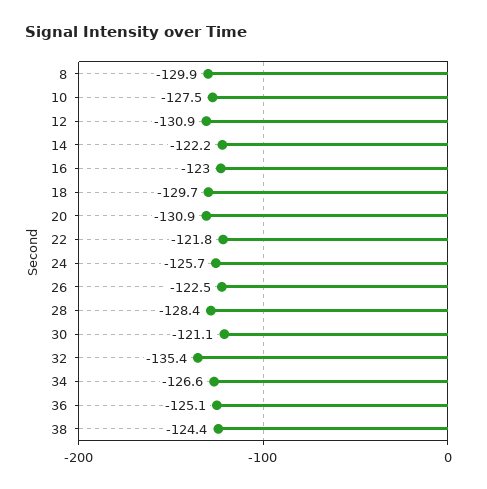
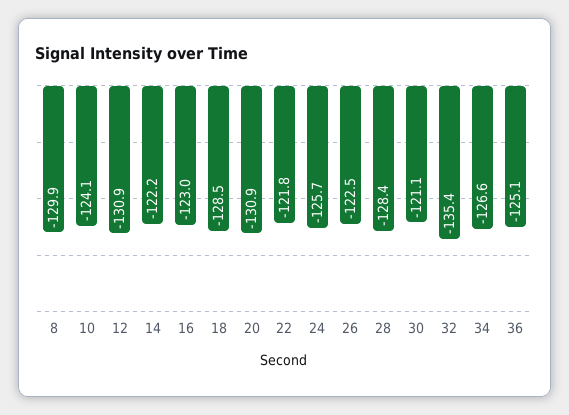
10: -127.5 -> -124.1
18: -129.7 -> -128.5
38: -124.4 -> none

